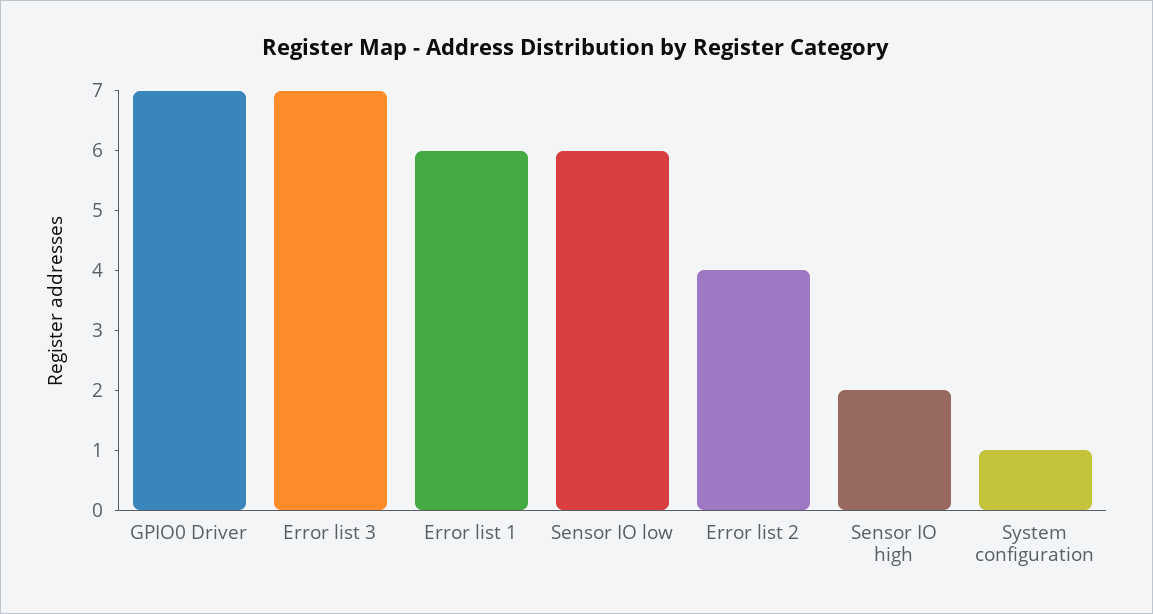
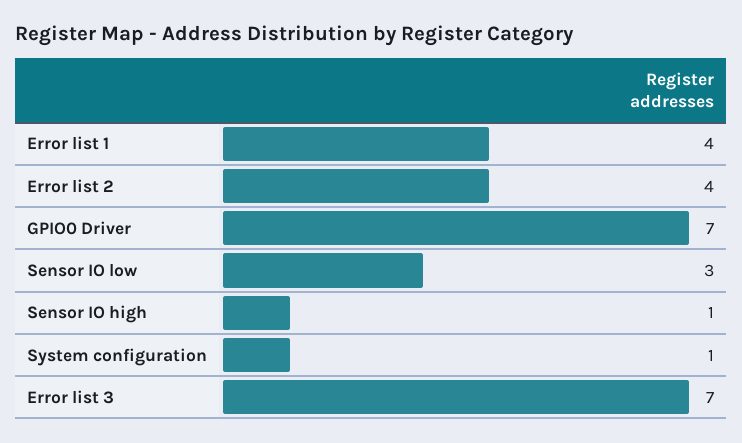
Error list 1: 6 -> 4
Sensor IO low: 6 -> 3
Sensor IO high: 2 -> 1

